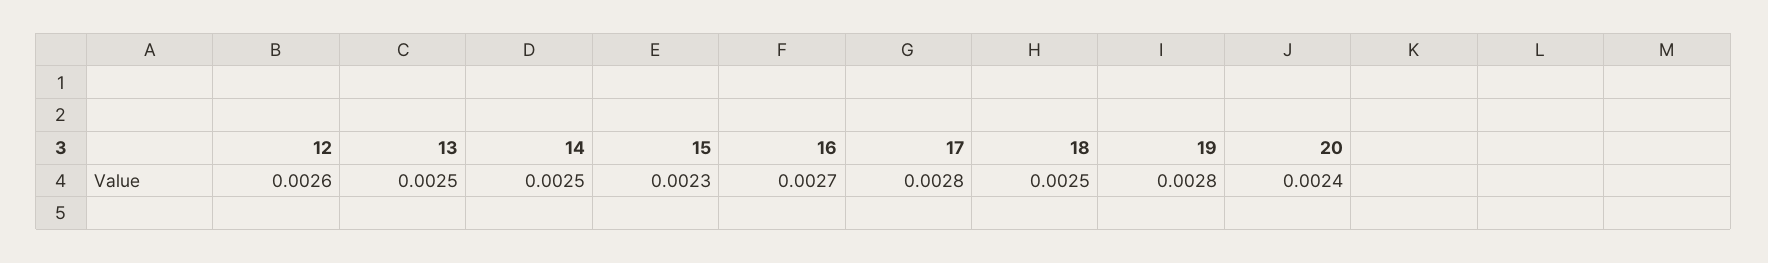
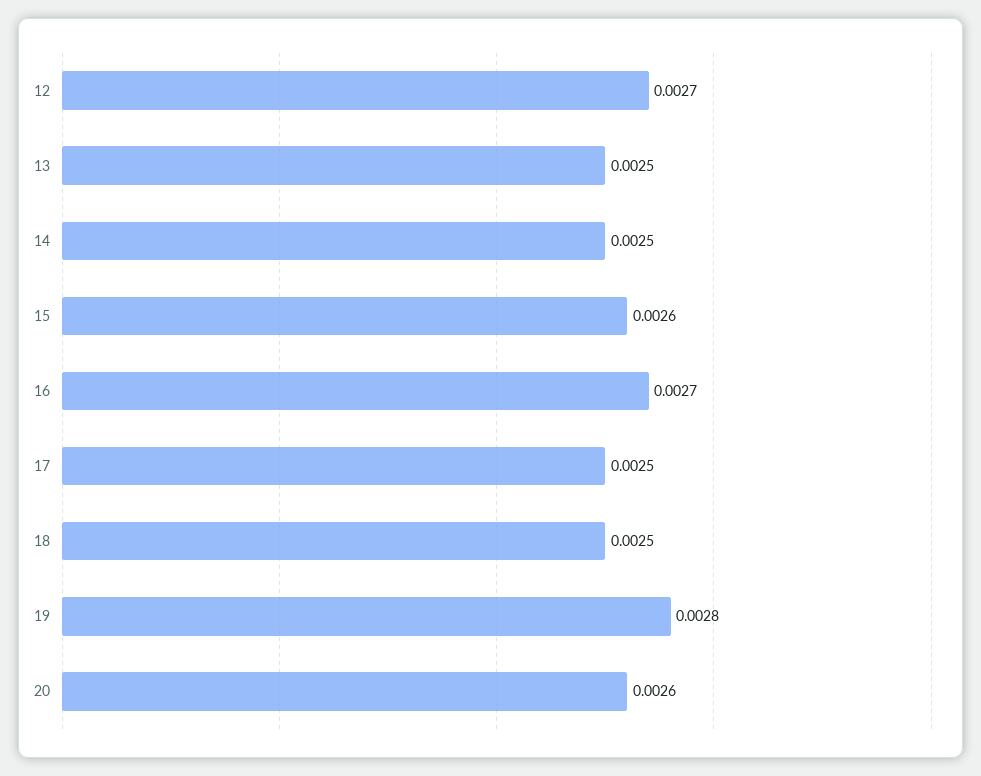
12: 0.0026 -> 0.0027
15: 0.0023 -> 0.0026
17: 0.0028 -> 0.0025
20: 0.0024 -> 0.0026

